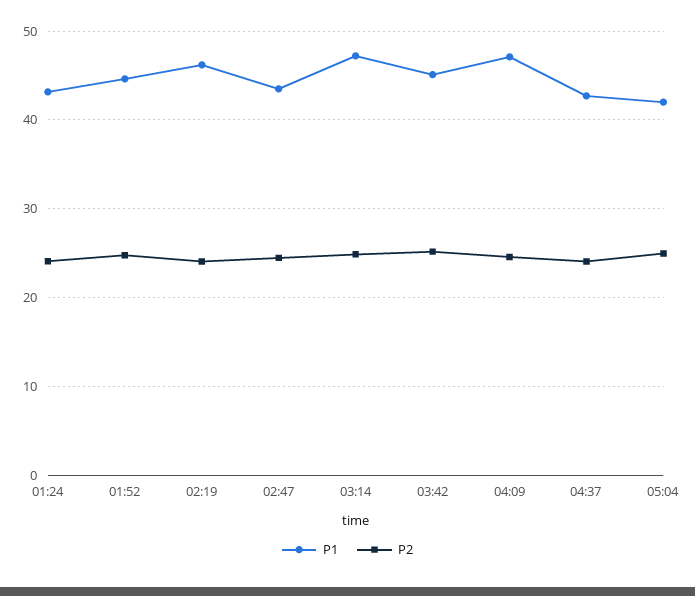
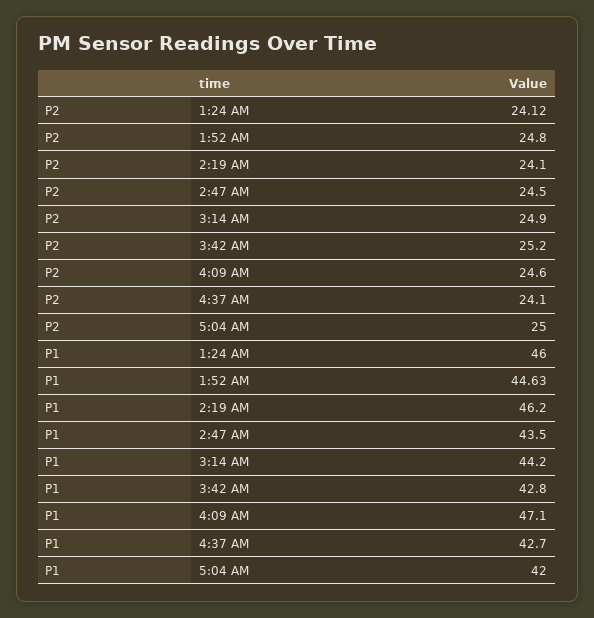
P1, 01:24: 43 -> 46
P1, 03:14: 47 -> 44.2
P1, 03:42: 45 -> 42.8

